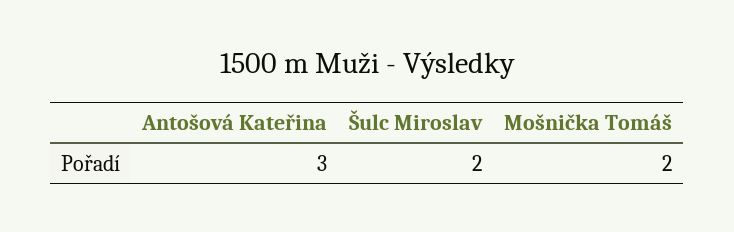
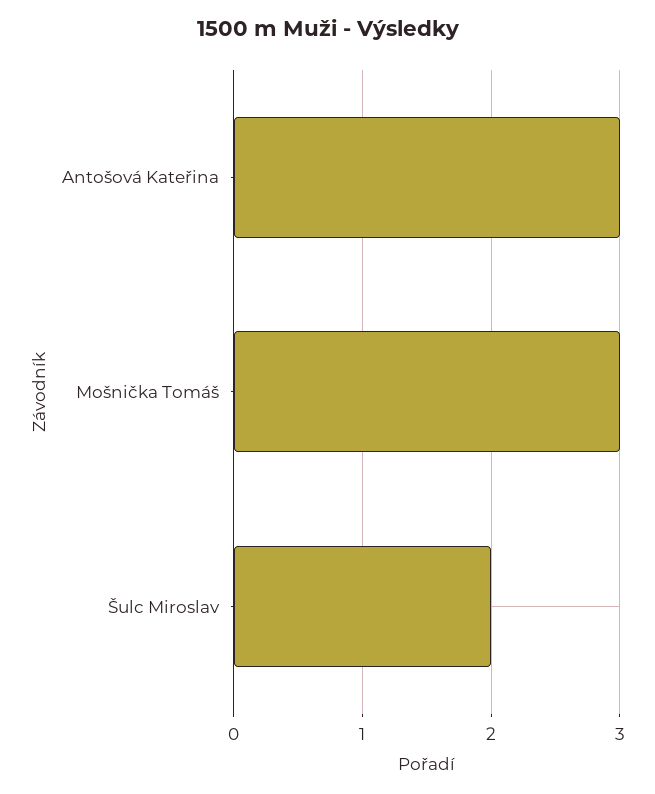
Mošnička Tomáš: 2 -> 3

